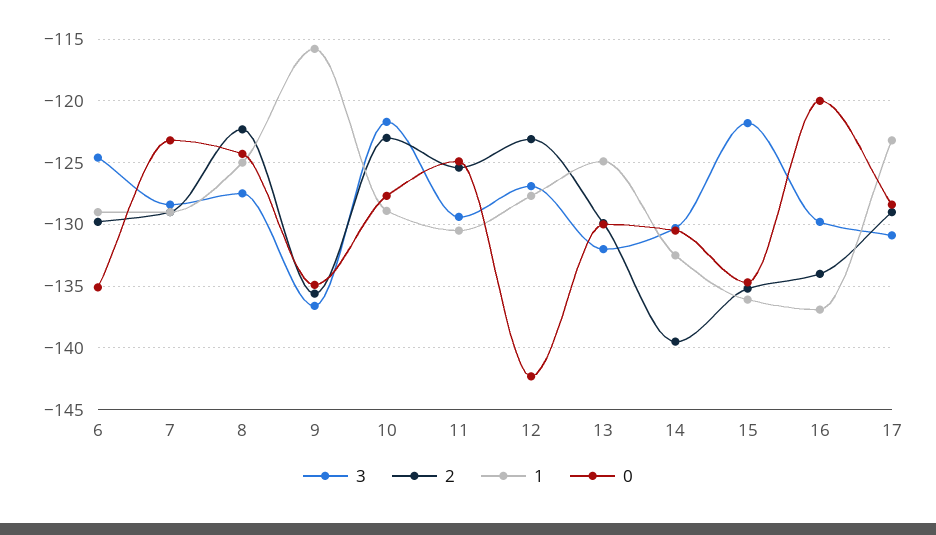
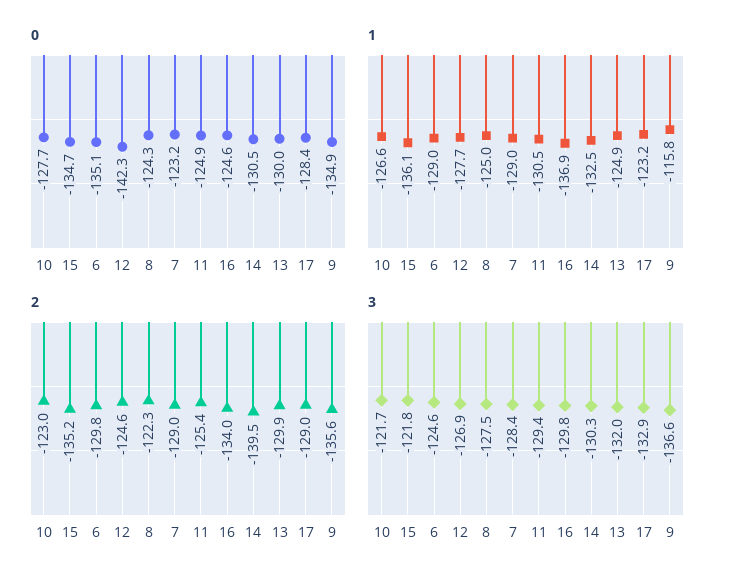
1, 10: -129 -> -126.6
2, 12: -123 -> -124.6
0, 16: -120 -> -124.6
3, 17: -131 -> -132.9

